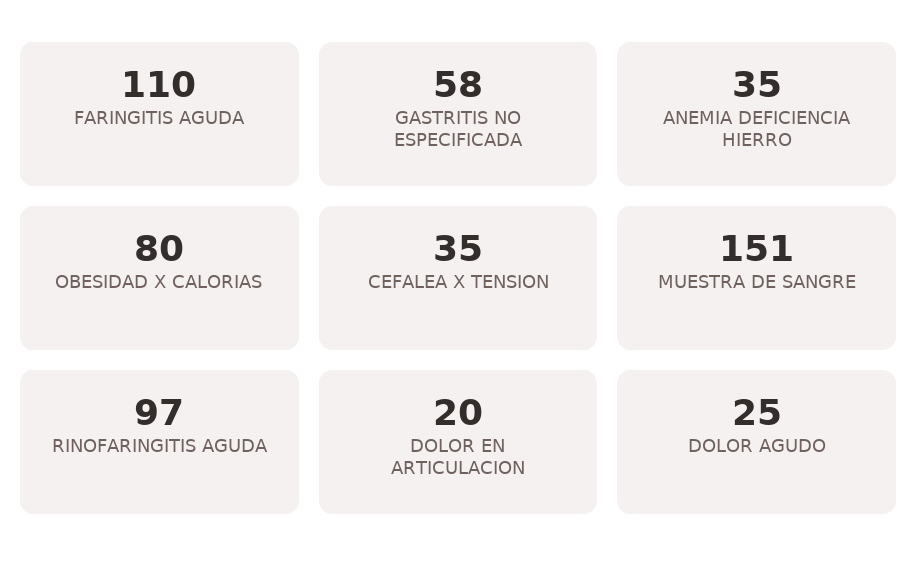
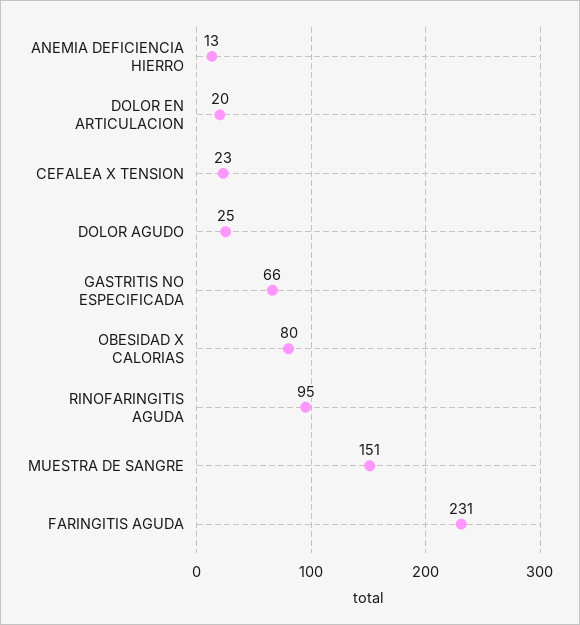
FARINGITIS AGUDA: 110 -> 231
GASTRITIS NO ESPECIFICADA: 58 -> 66
ANEMIA DEFICIENCIA HIERRO: 35 -> 13
CEFALEA X TENSION: 35 -> 23
RINOFARINGITIS AGUDA: 97 -> 95

